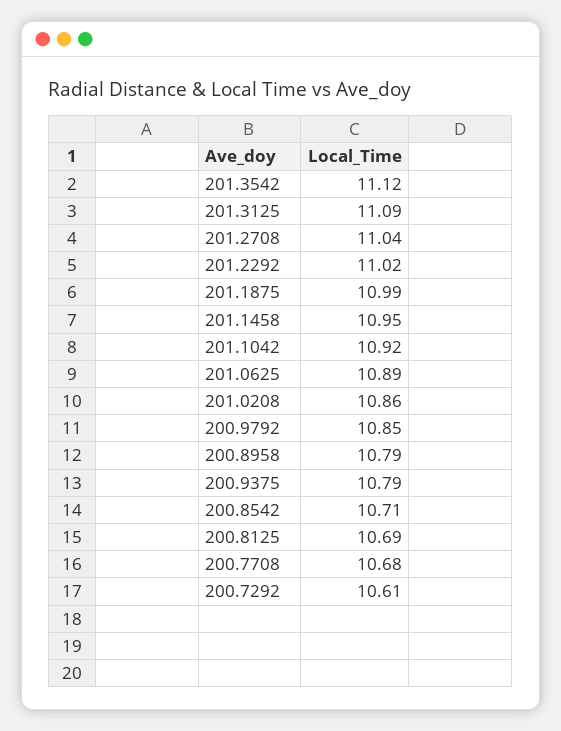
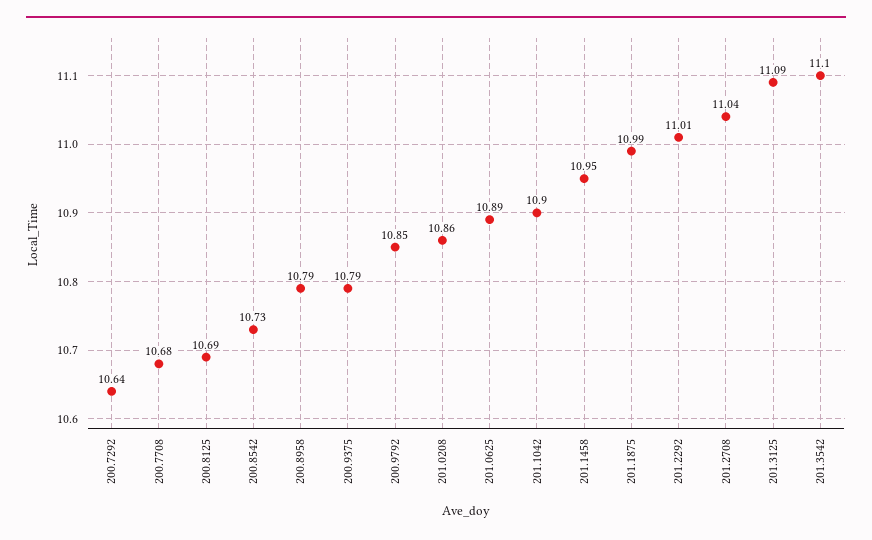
201.3542: 11.12 -> 11.1
201.2292: 11.02 -> 11.01
201.1042: 10.92 -> 10.9
200.8542: 10.71 -> 10.73
200.7292: 10.61 -> 10.64

